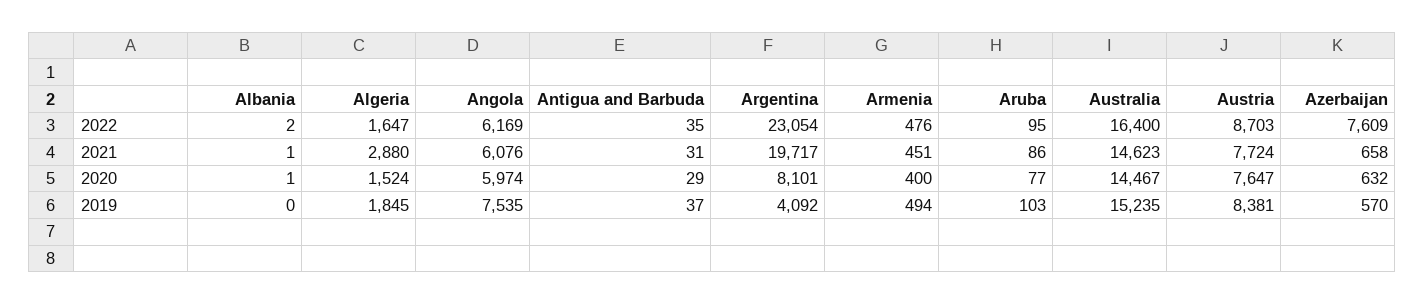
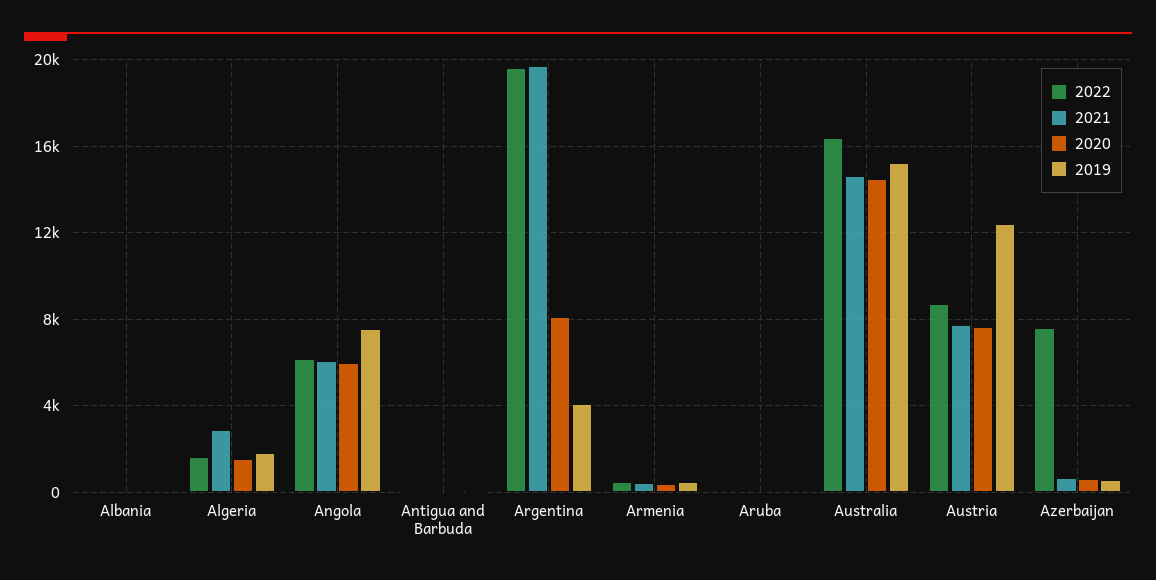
2022, Argentina: 23054 -> 19500
2019, Austria: 8381 -> 12500

